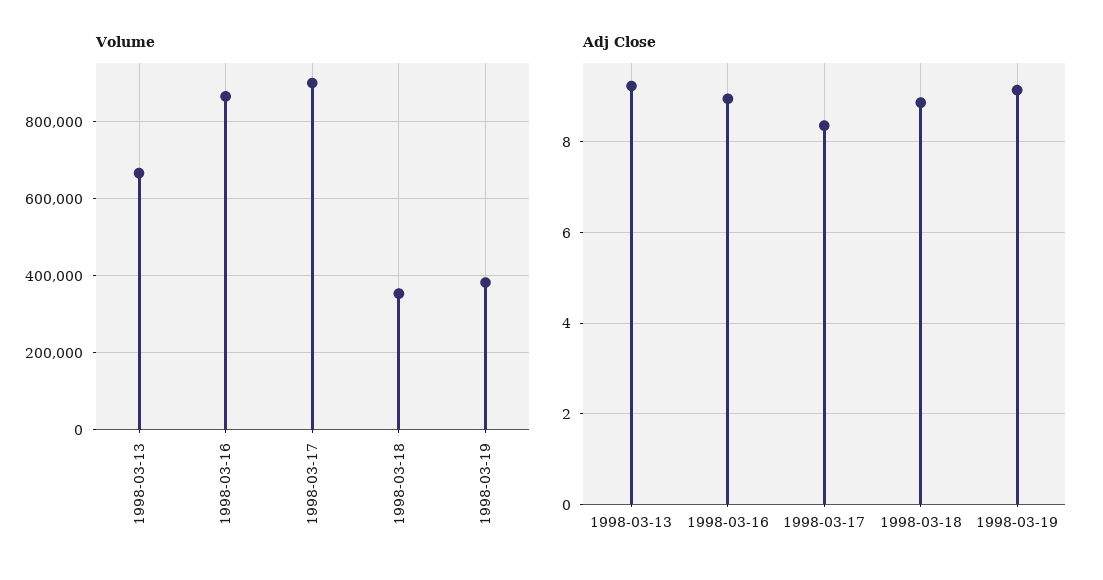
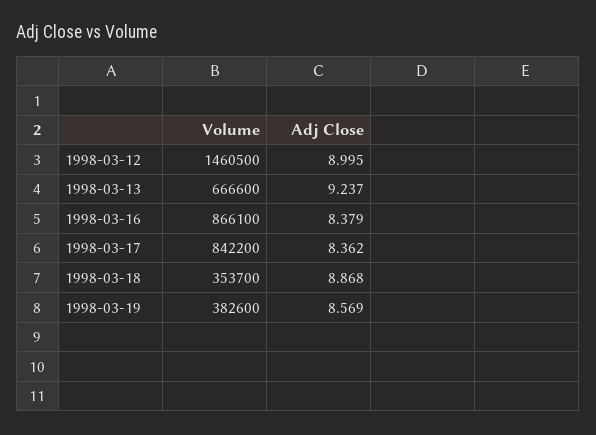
Volume, 1998-03-17: 900000 -> 842200
Adj Close, 1998-03-16: 9 -> 8.379
Adj Close, 1998-03-19: 9.2 -> 8.569
Volume, 1998-03-12: none -> 1460500
Adj Close, 1998-03-12: none -> 8.995

